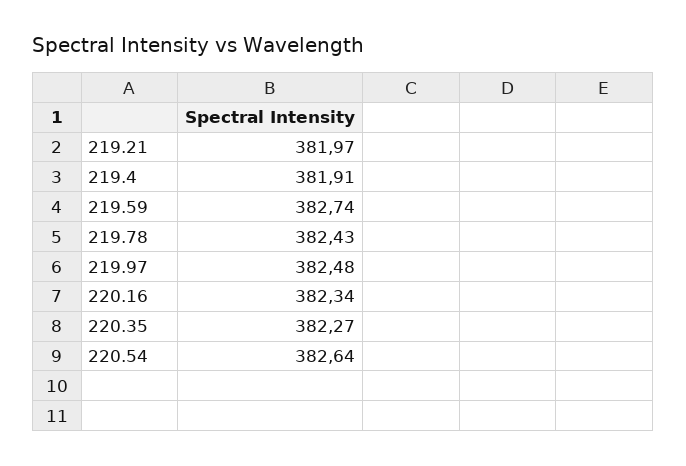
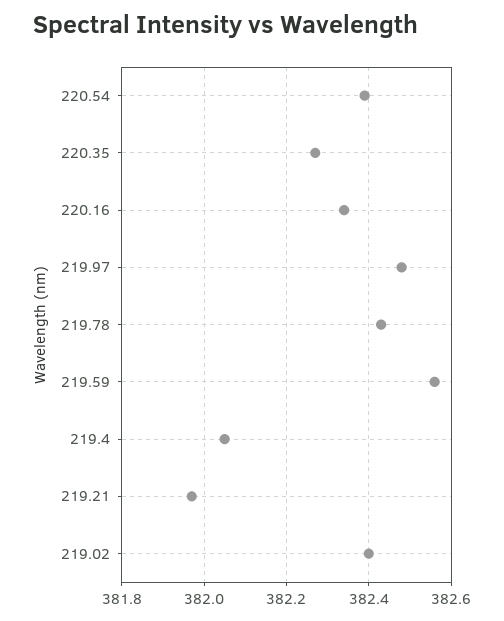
219.4: 381.91 -> 382.05
219.59: 382.74 -> 382.55
220.54: 382.64 -> 382.4
219.02: none -> 382.4

